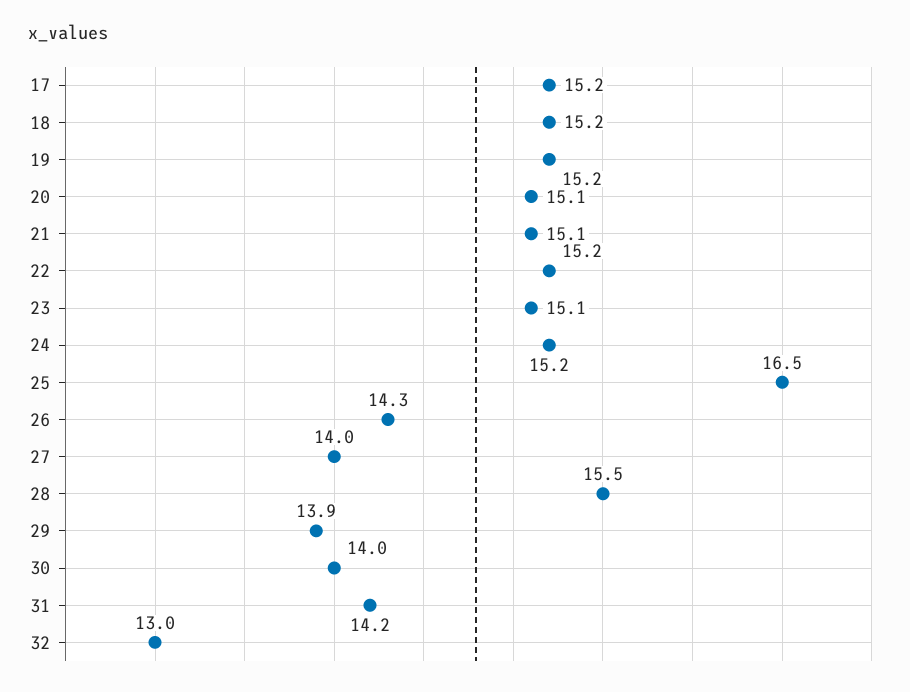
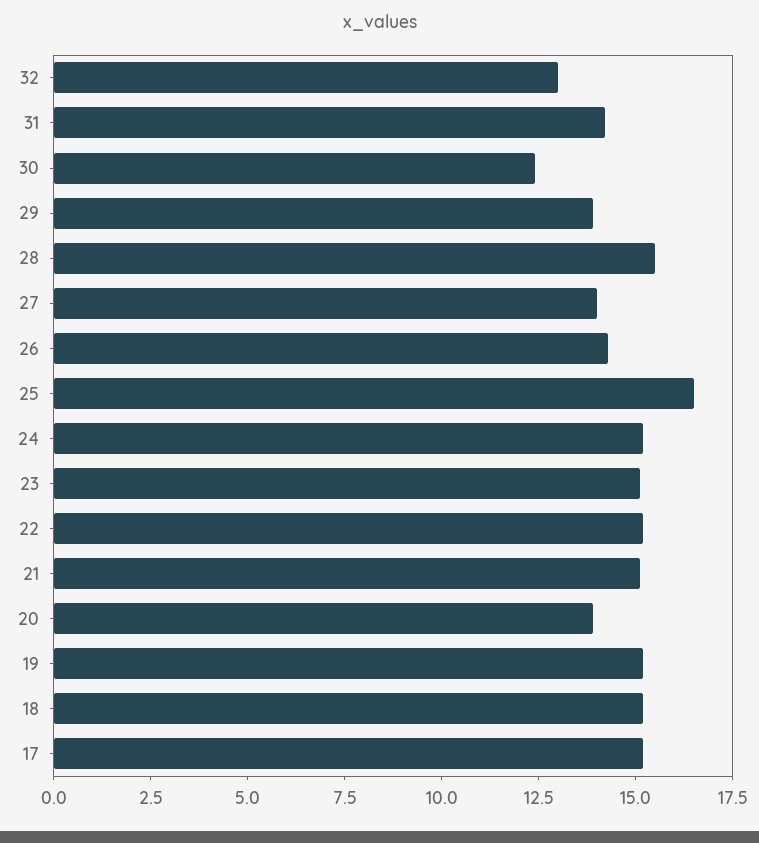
20: 15.1 -> 14
30: 14 -> 12.5

